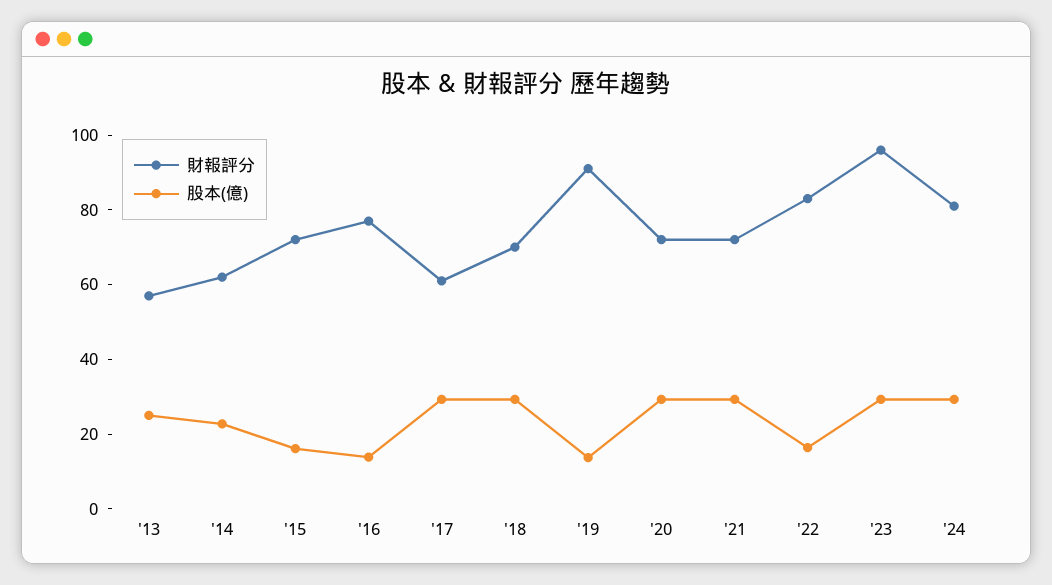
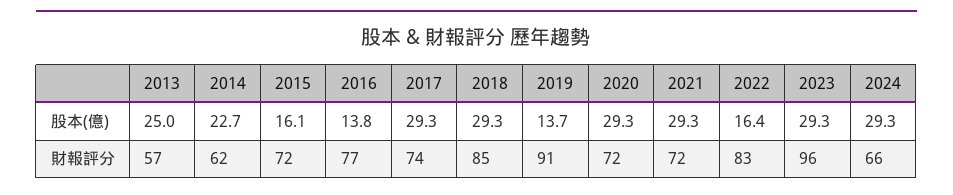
財報評分, '17: 60 -> 74
財報評分, '18: 70 -> 85
財報評分, '24: 80 -> 66

